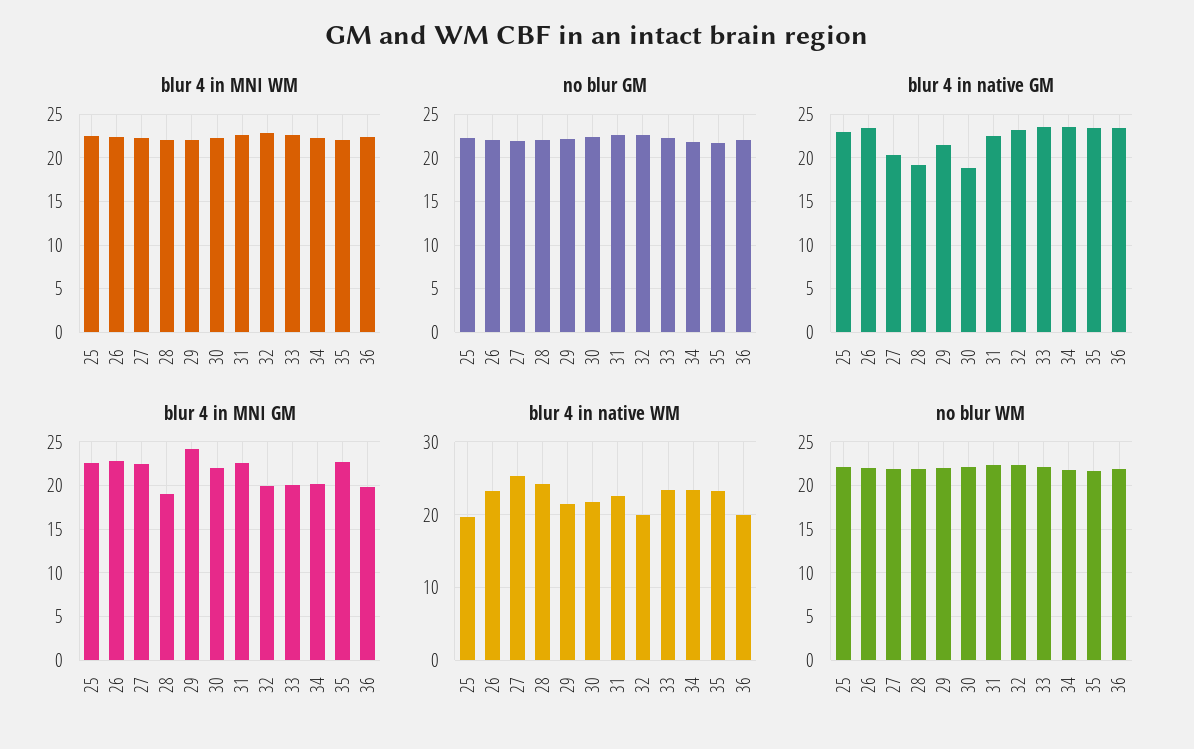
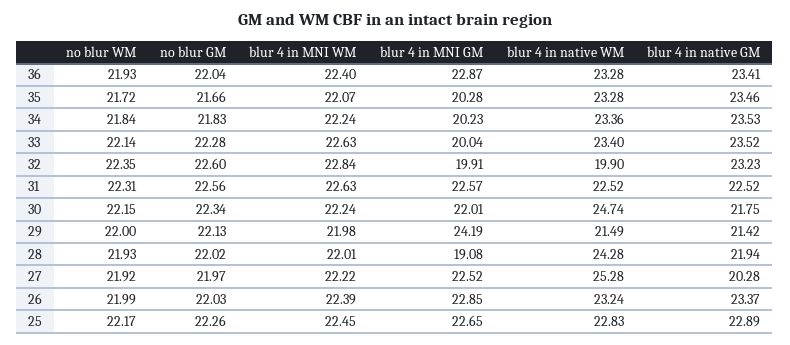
blur 4 in native GM, 28: 19 -> 21.94
blur 4 in native GM, 30: 19 -> 21.75
blur 4 in MNI GM, 35: 23 -> 20.28
blur 4 in MNI GM, 36: 20 -> 22.87
blur 4 in native WM, 25: 20 -> 22.83
blur 4 in native WM, 30: 22 -> 24.74
blur 4 in native WM, 36: 20 -> 23.28

